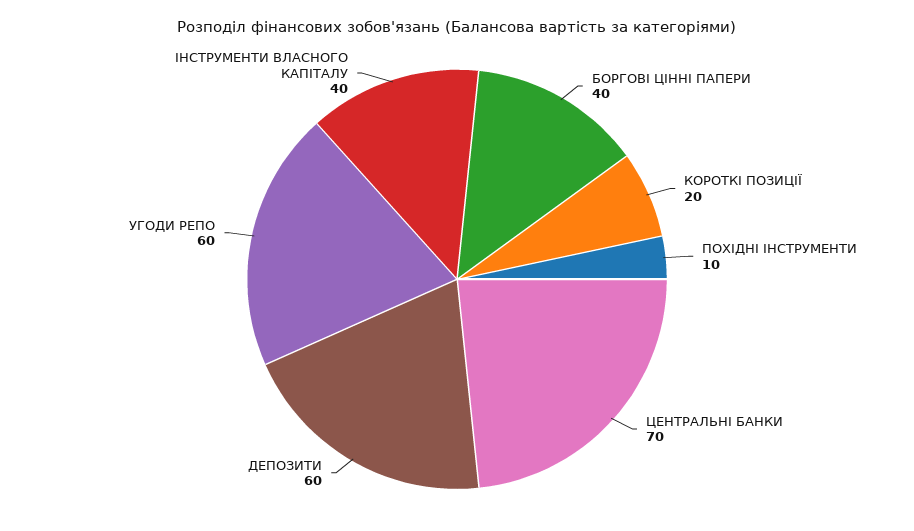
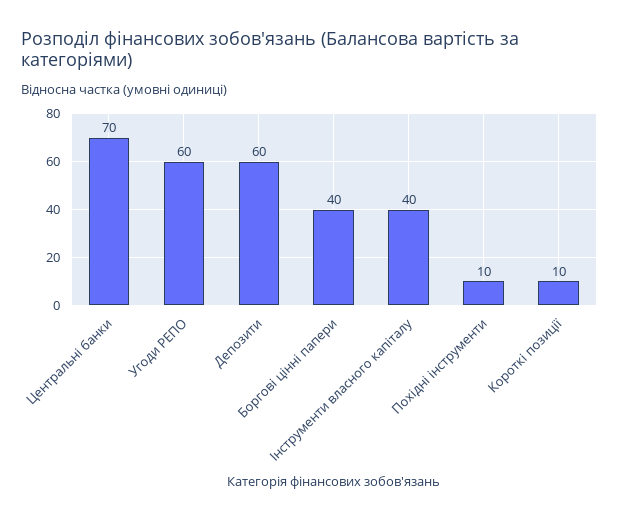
КОРОТКІ ПОЗИЦІЇ: 20 -> 10

